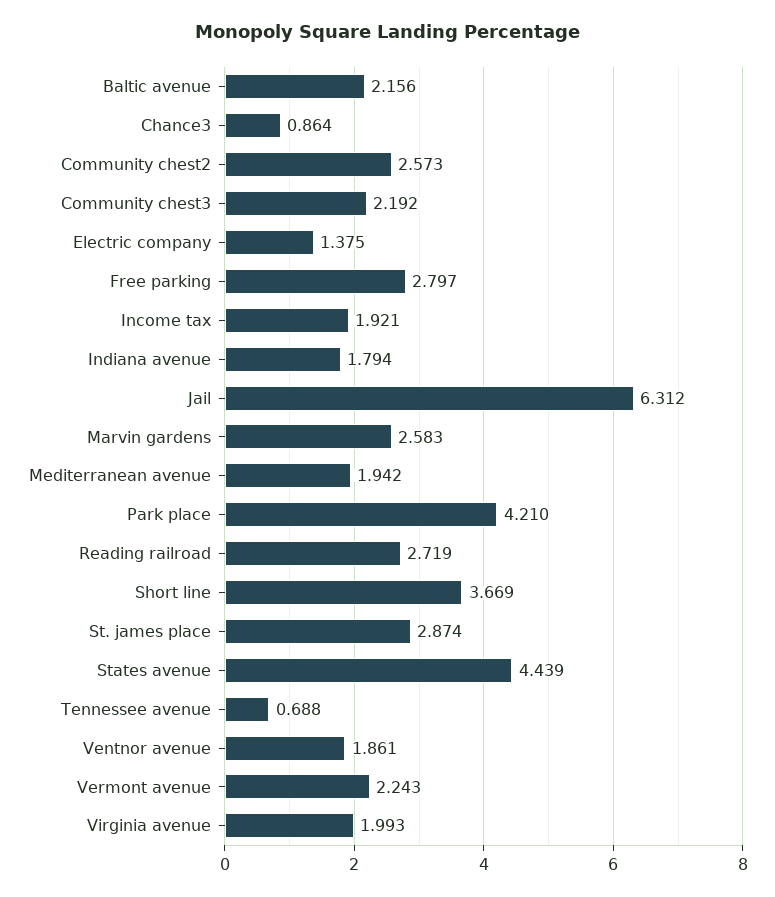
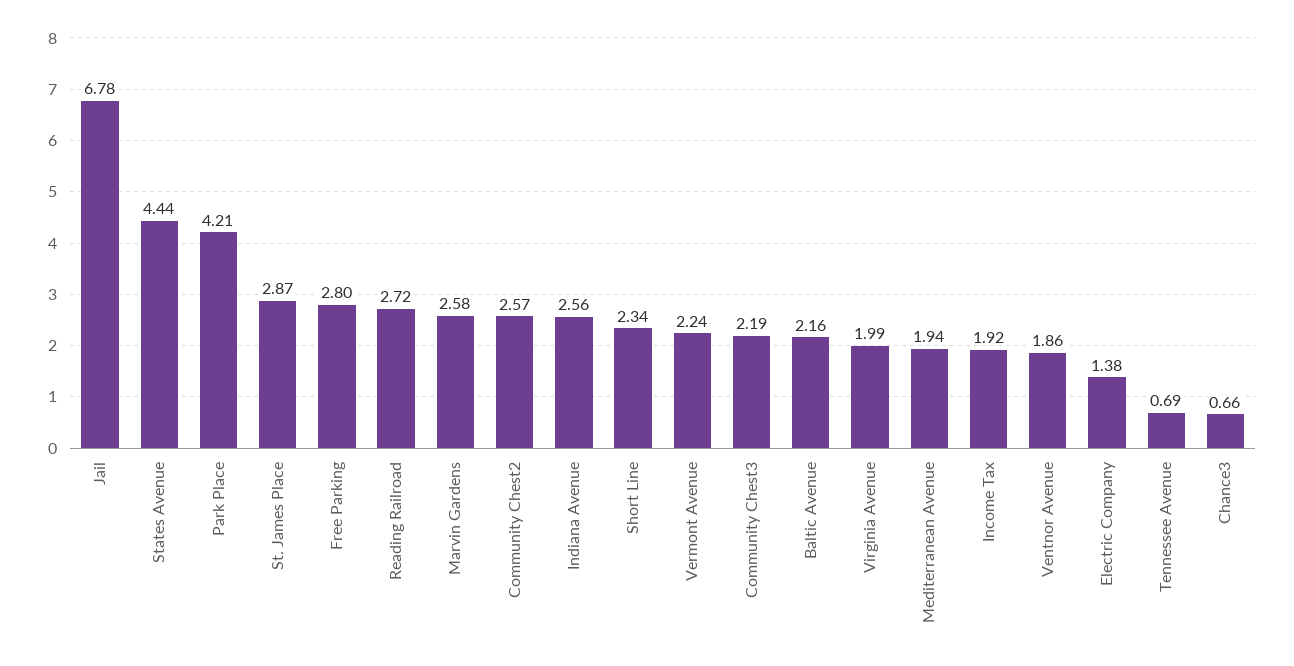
Chance3: 0.864 -> 0.66
Indiana avenue: 1.794 -> 2.56
Jail: 6.312 -> 6.78
Short line: 3.669 -> 2.34

